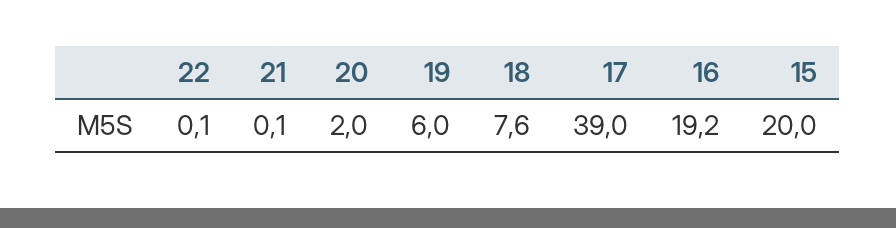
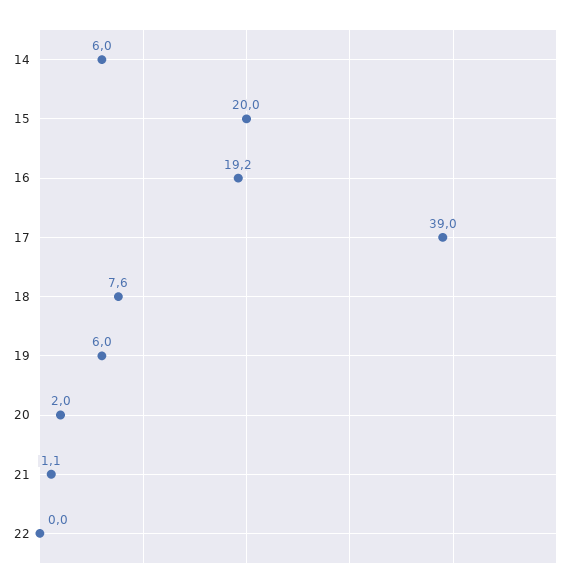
22: 0.1 -> 0
21: 0.1 -> 1.1
14: none -> 6

